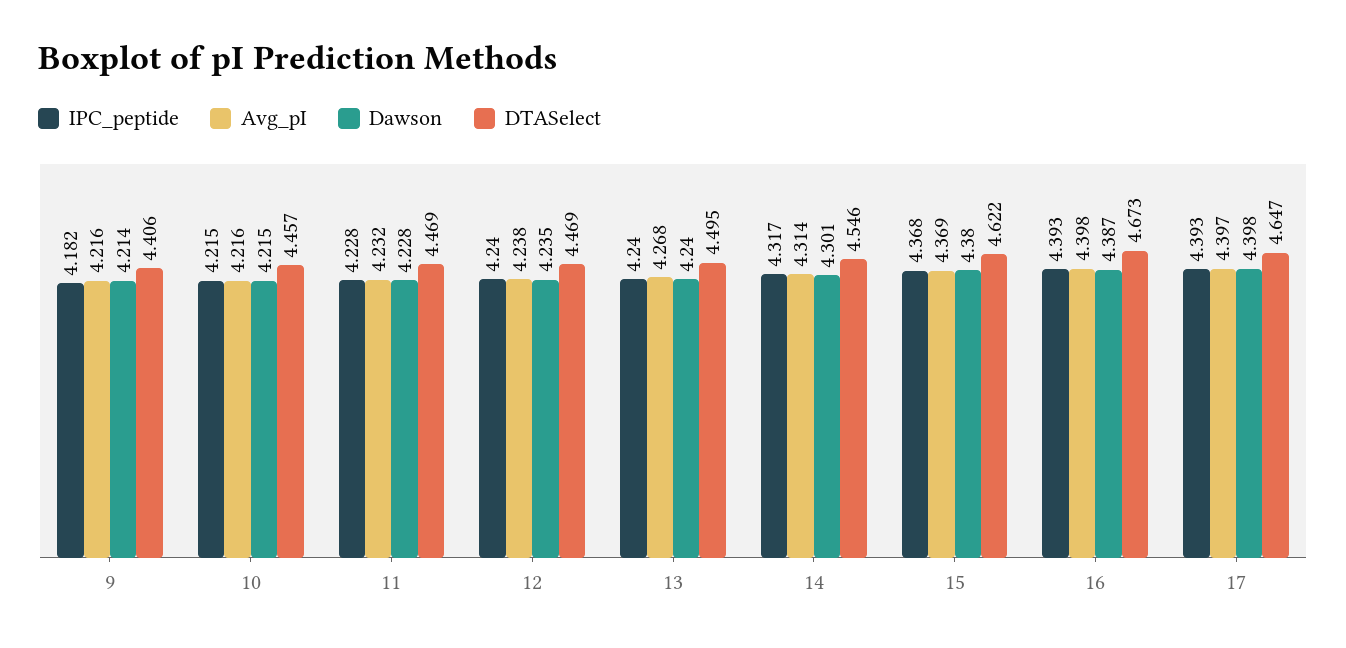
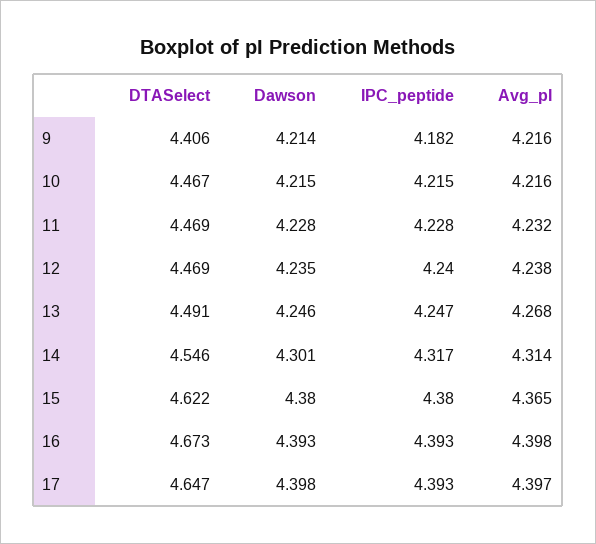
DTASelect, 10: 4.457 -> 4.467
IPC_peptide, 13: 4.24 -> 4.247
Dawson, 13: 4.24 -> 4.246
DTASelect, 13: 4.495 -> 4.491
IPC_peptide, 15: 4.368 -> 4.38
Avg_pI, 15: 4.369 -> 4.365
Dawson, 16: 4.387 -> 4.393

